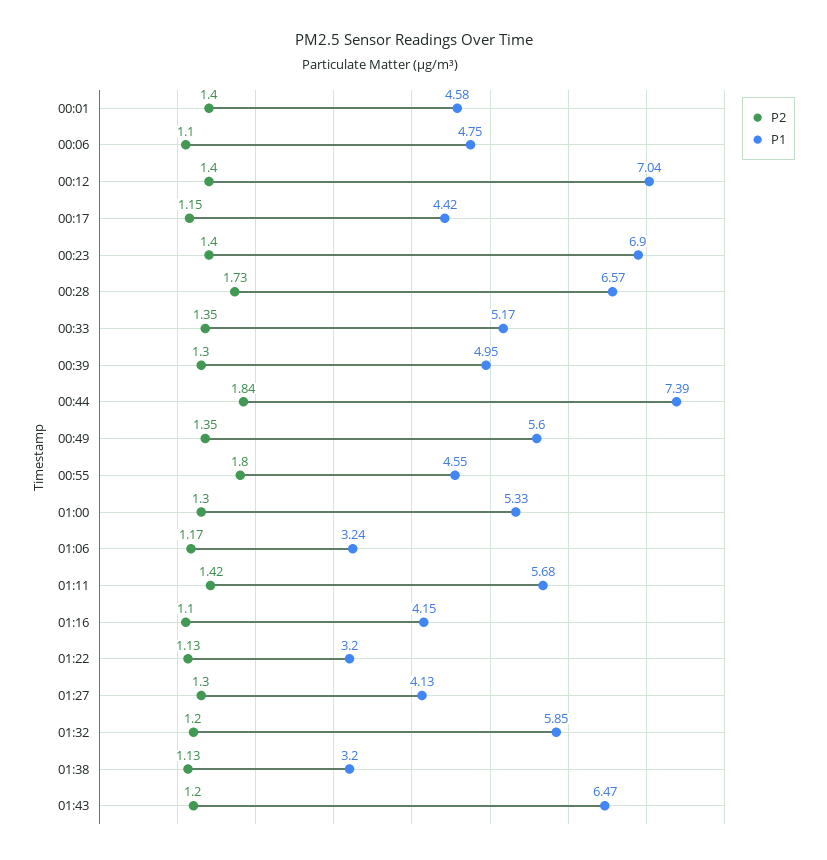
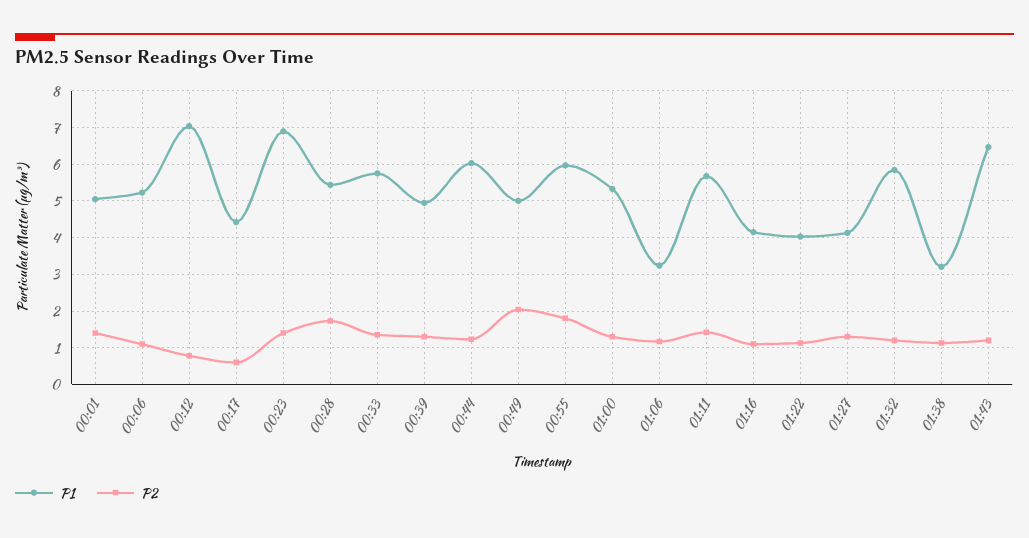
P1, 00:01: 4.58 -> 5
P1, 00:06: 4.75 -> 5.2
P2, 00:12: 1.4 -> 0.8
P2, 00:17: 1.15 -> 0.6
P1, 00:28: 6.57 -> 5.4
P1, 00:33: 5.17 -> 5.8
P2, 00:44: 1.84 -> 1.2
P1, 00:44: 7.39 -> 6
P2, 00:49: 1.35 -> 2
P1, 00:49: 5.6 -> 5
P1, 00:55: 4.55 -> 6
P1, 01:22: 3.2 -> 4

